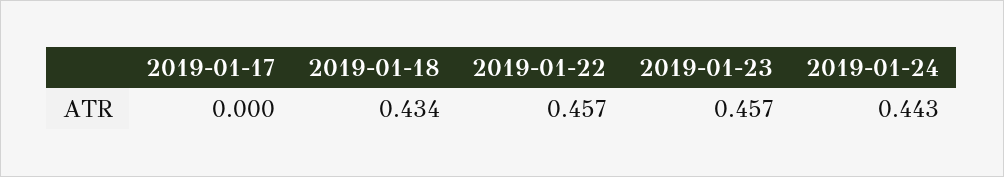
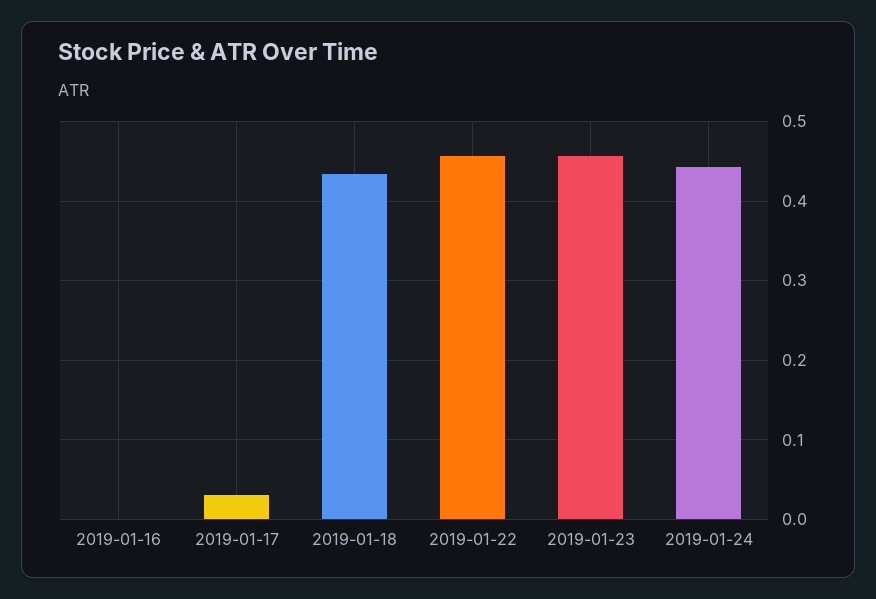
2019-01-17: 0 -> 0.03
2019-01-16: none -> 0

